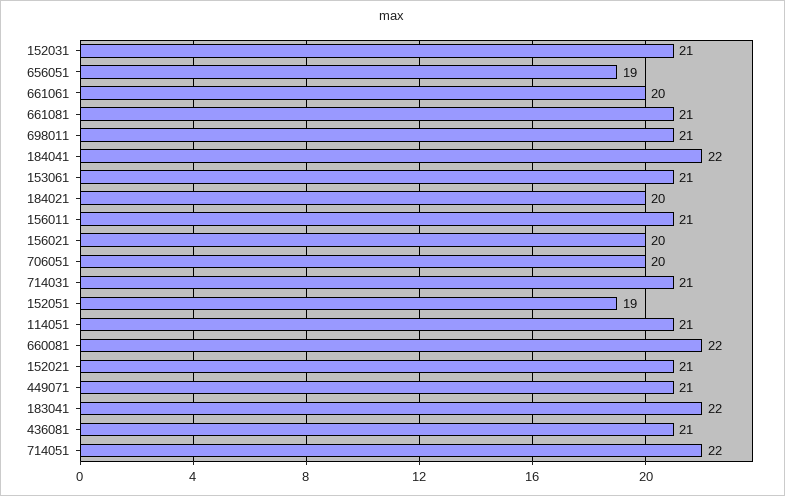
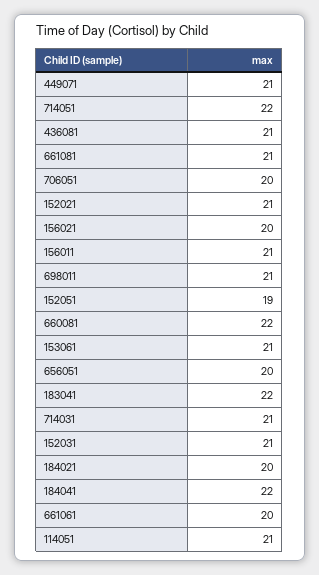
656051: 19 -> 20

